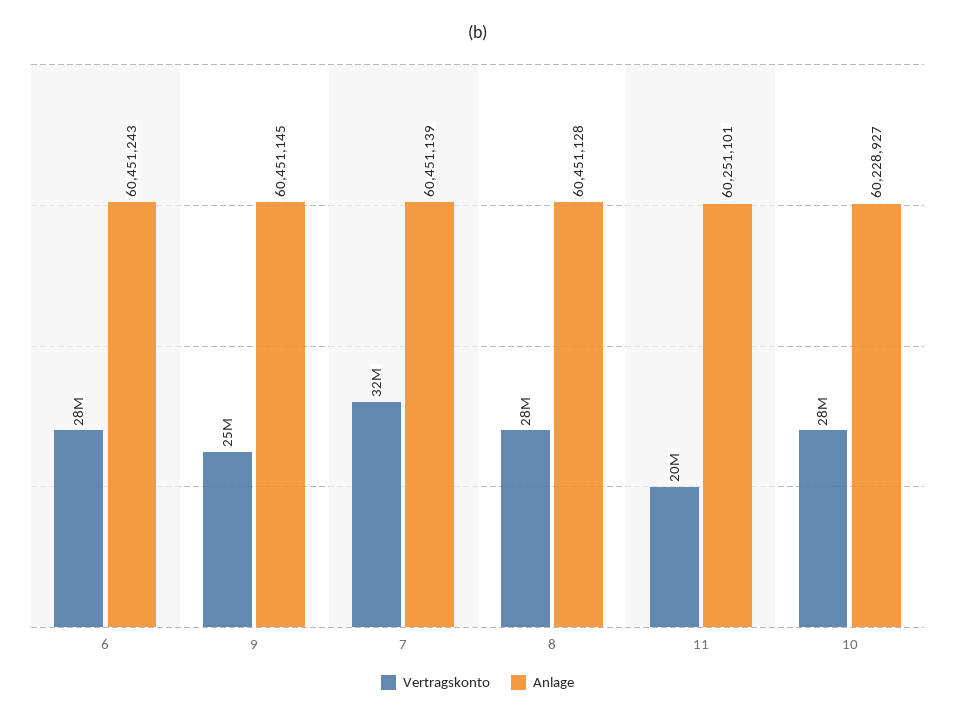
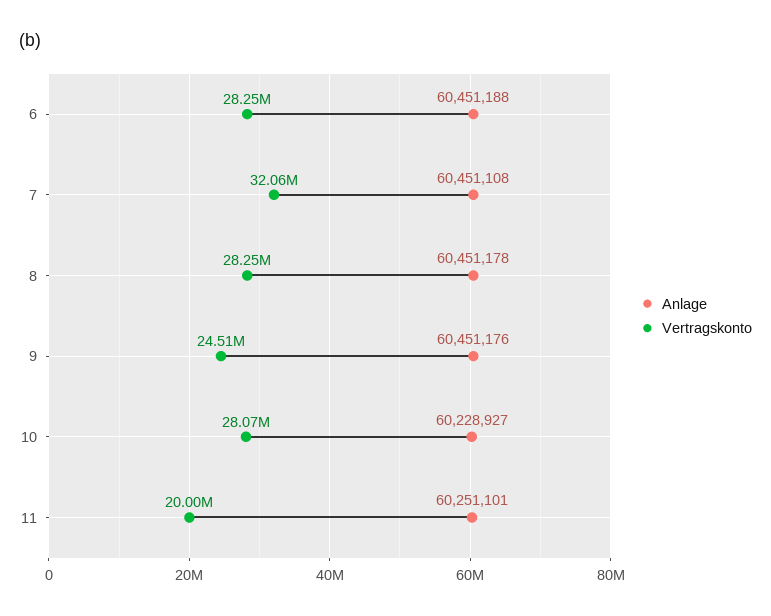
Anlage, 6: 60451243 -> 60451188
Anlage, 9: 60451145 -> 60451176
Anlage, 7: 60451139 -> 60451108
Anlage, 8: 60451128 -> 60451178

